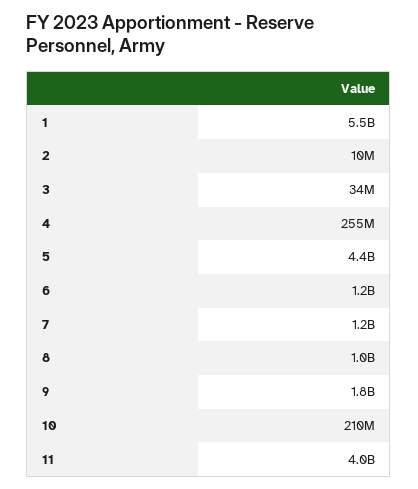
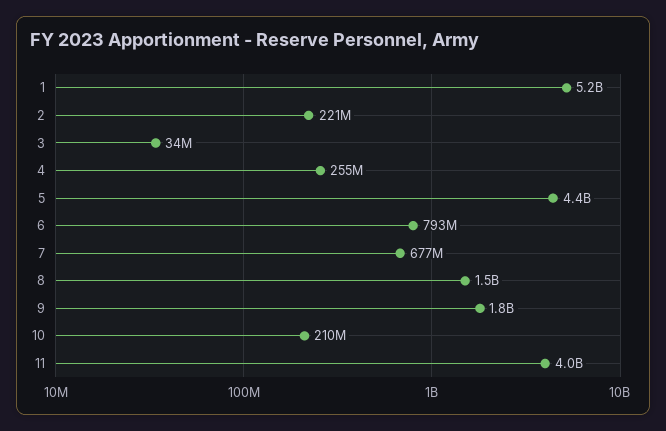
1: 5500000000 -> 5200000000
2: 10000000 -> 221000000
6: 1200000000 -> 793000000
7: 1200000000 -> 677000000
8: 1000000000 -> 1500000000

